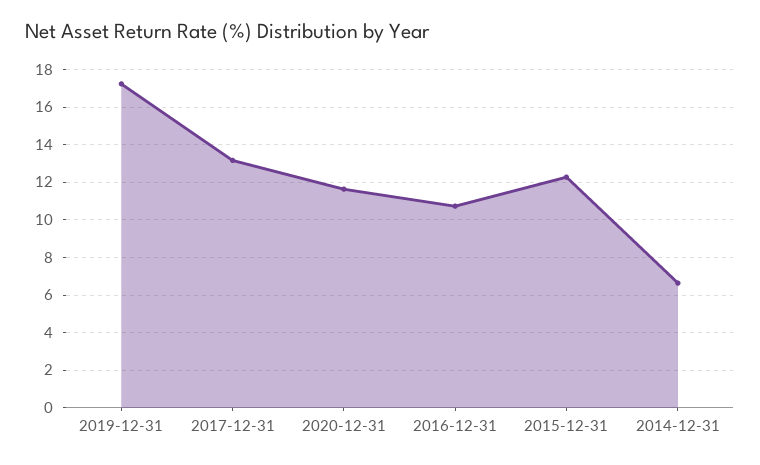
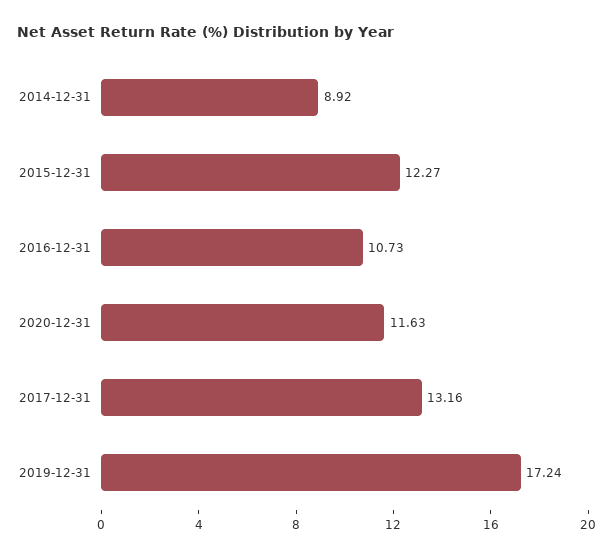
2014-12-31: 6.5 -> 8.92

